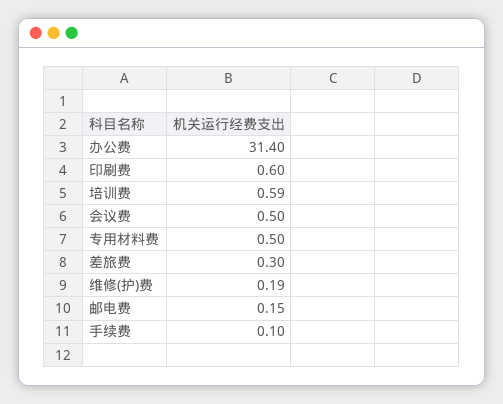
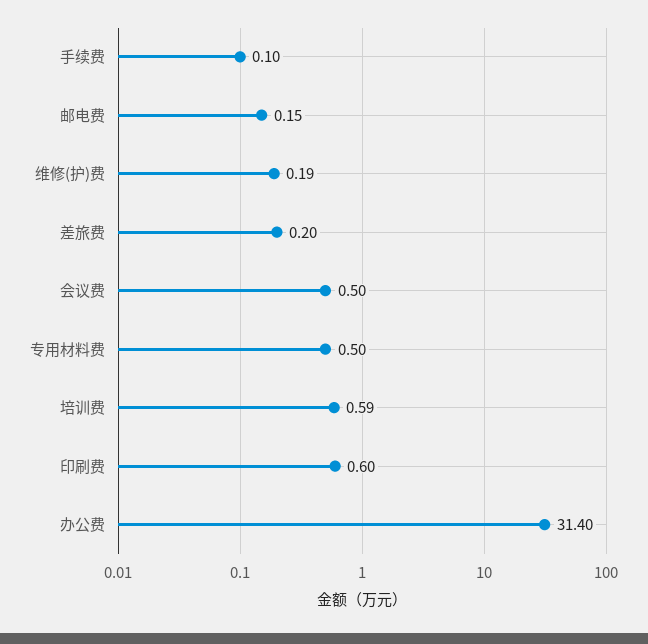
差旅费: 0.3 -> 0.2

